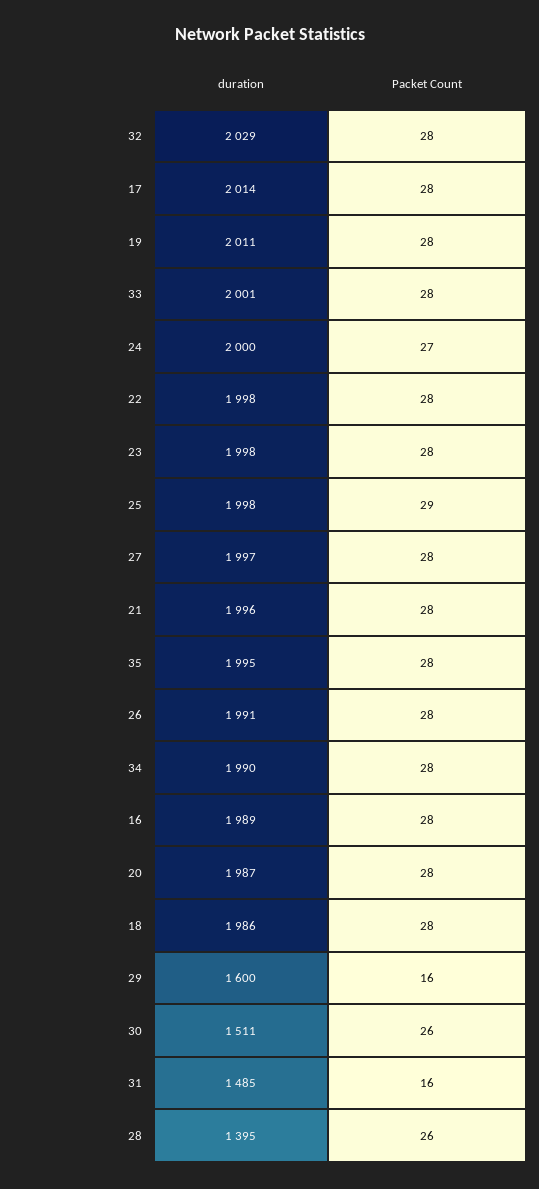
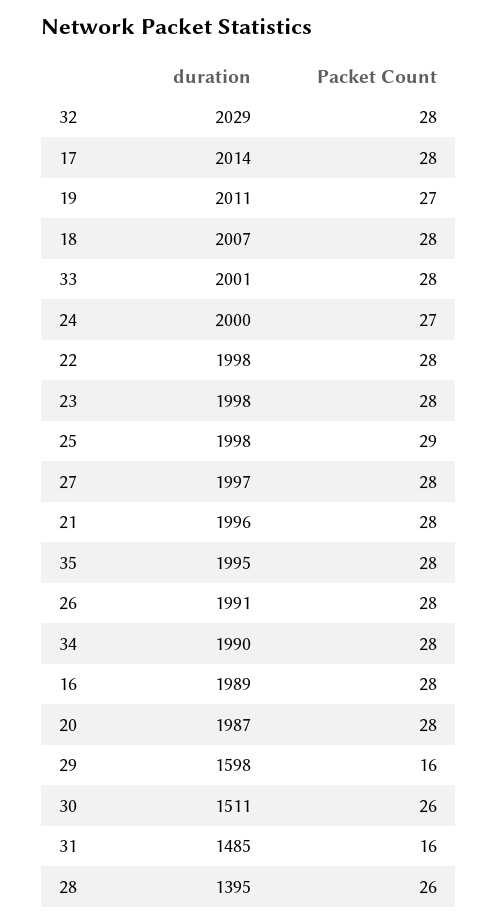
Packet Count, 19: 28 -> 27
duration, 18: 1986 -> 2007
duration, 29: 1600 -> 1598

